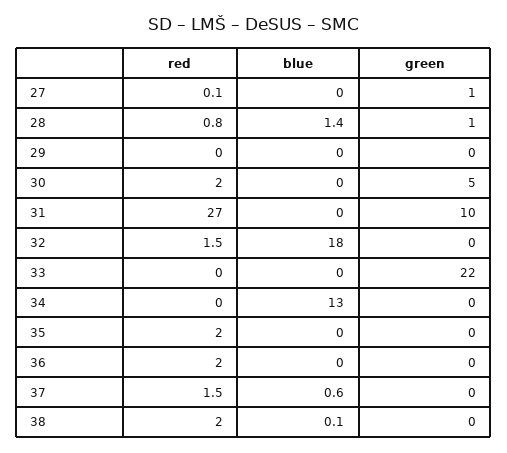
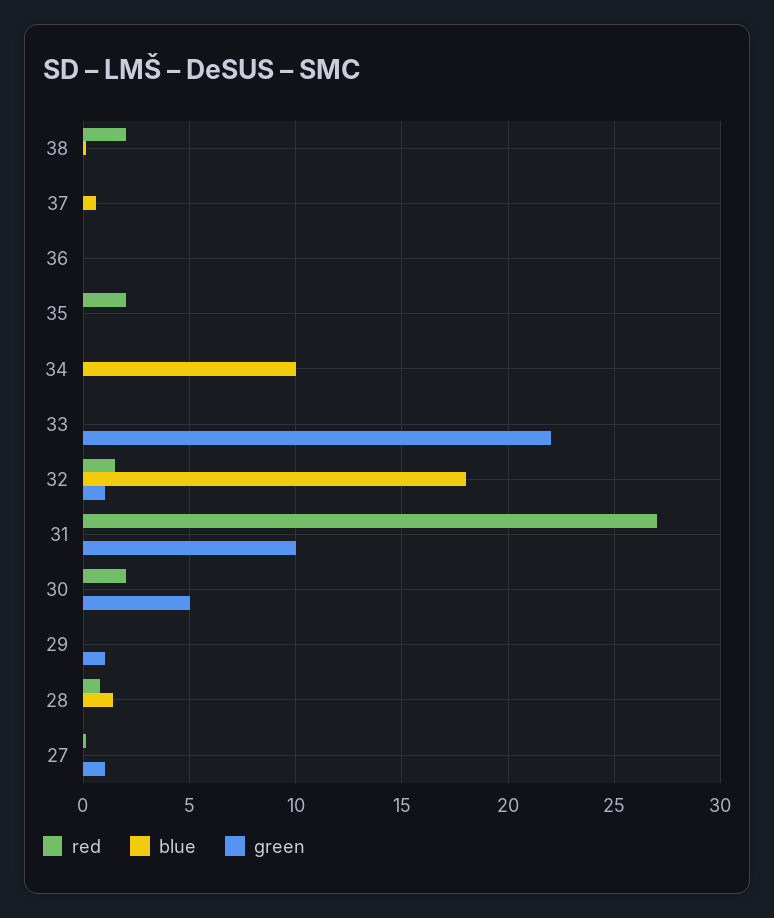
green, 28: 1 -> 0
green, 29: 0 -> 1
green, 32: 0 -> 1
blue, 34: 13 -> 10
red, 36: 2 -> 0
red, 37: 1.5 -> 0

